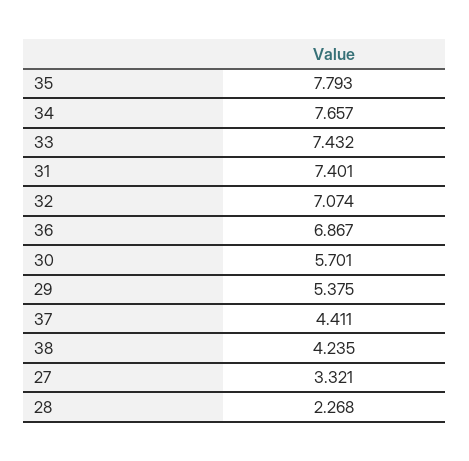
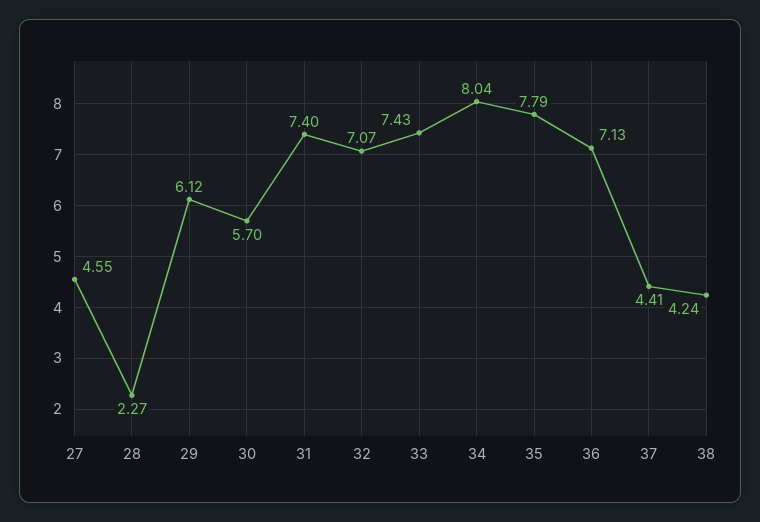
34: 7.657 -> 8.04
36: 6.867 -> 7.13
29: 5.375 -> 6.12
27: 3.321 -> 4.55

